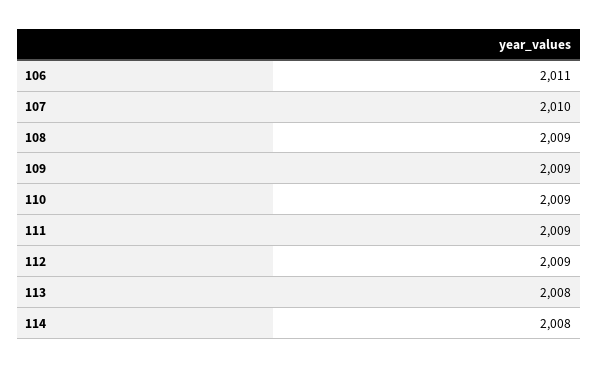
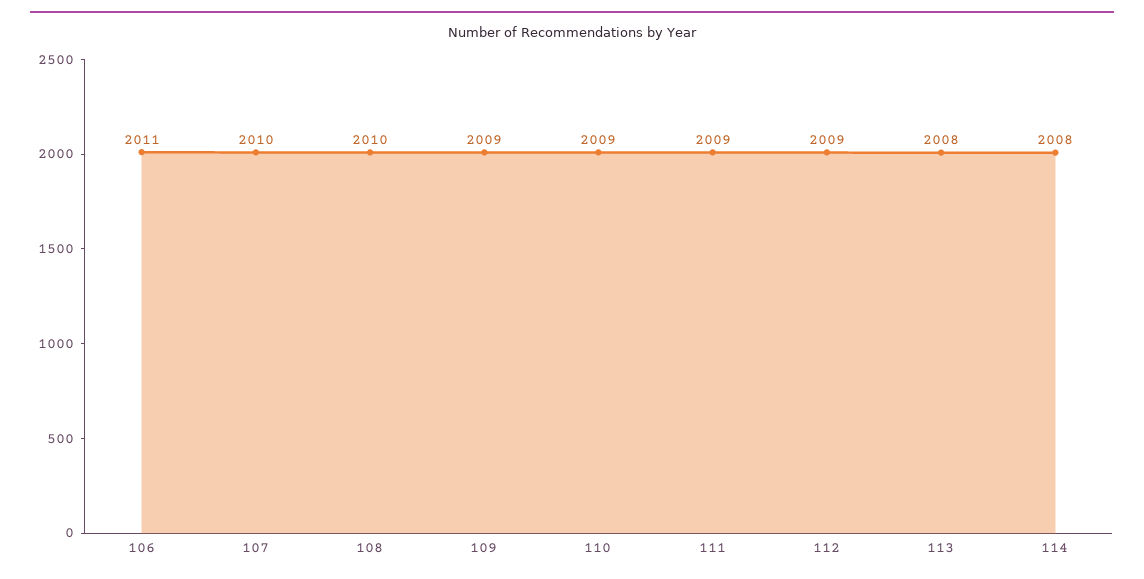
108: 2009 -> 2010

